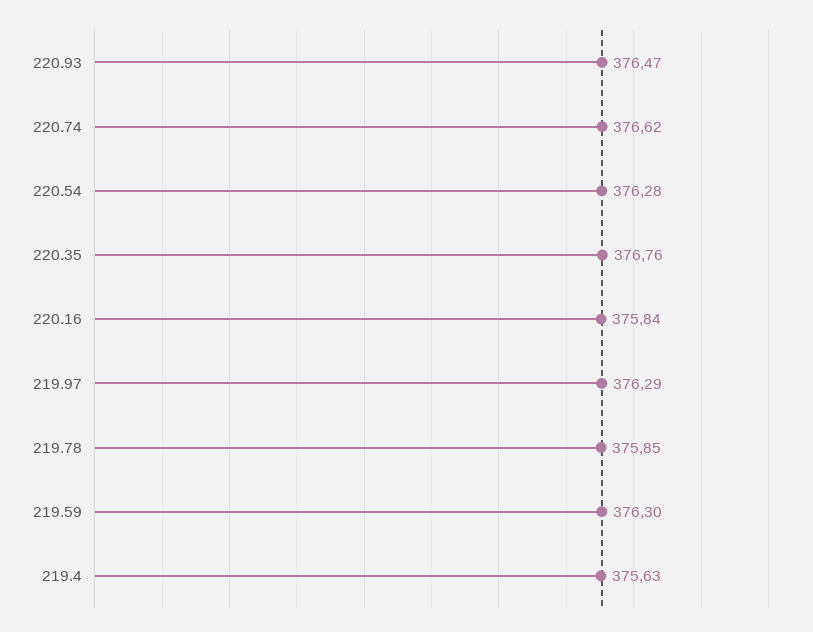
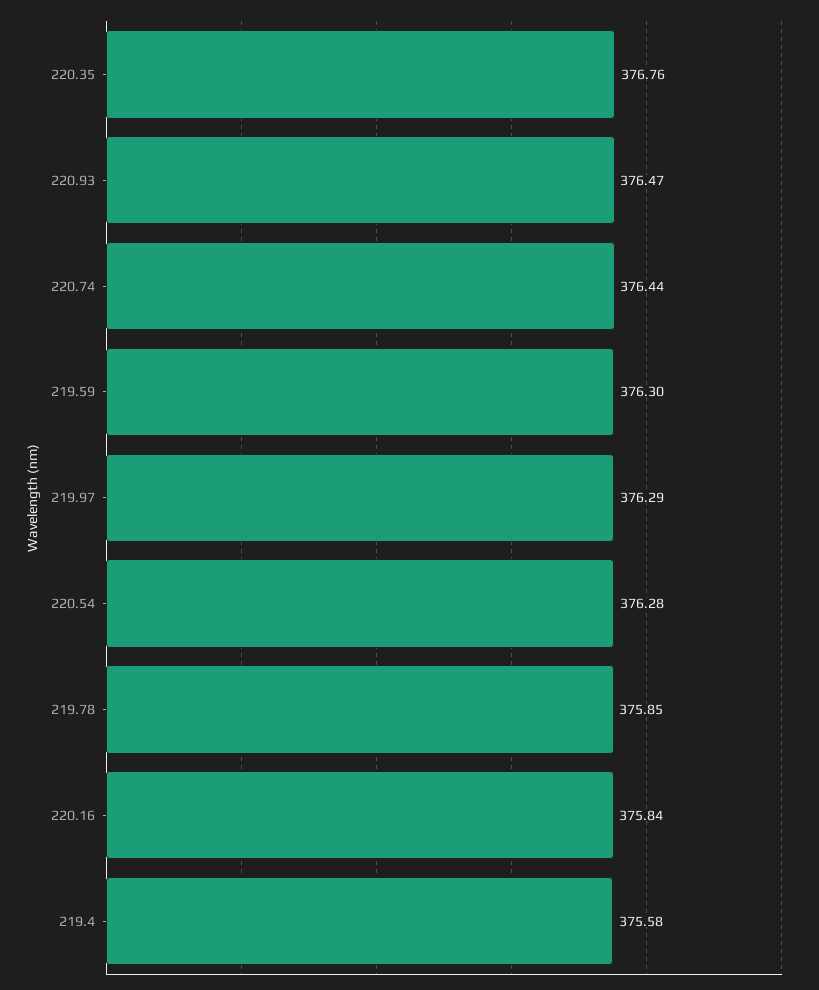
220.74: 376.62 -> 376.44
219.4: 375.63 -> 375.58

